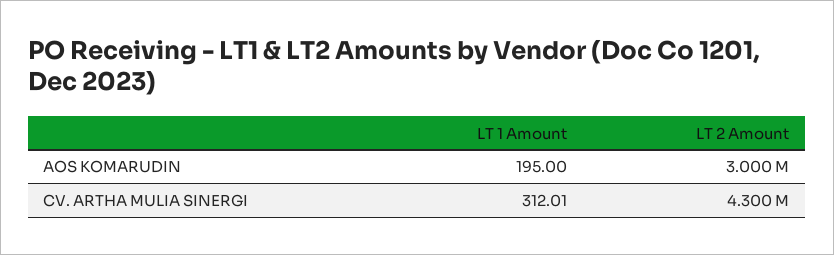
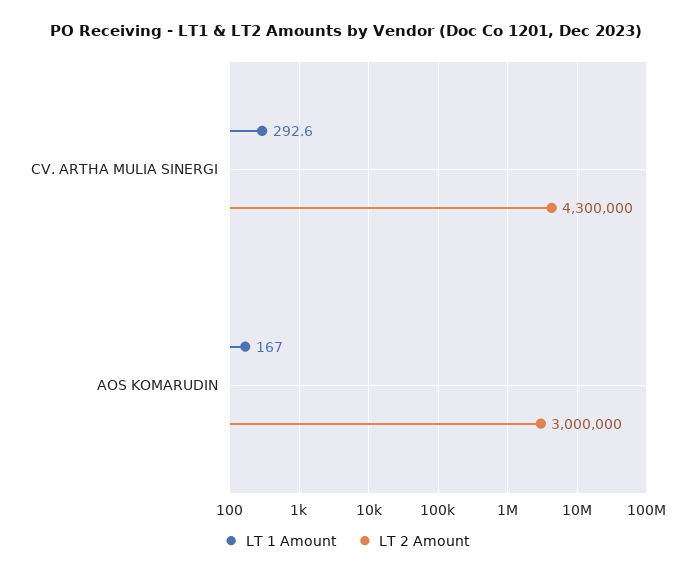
LT 1 Amount, AOS KOMARUDIN: 195 -> 167
LT 1 Amount, CV. ARTHA MULIA SINERGI: 312.01 -> 292.6

